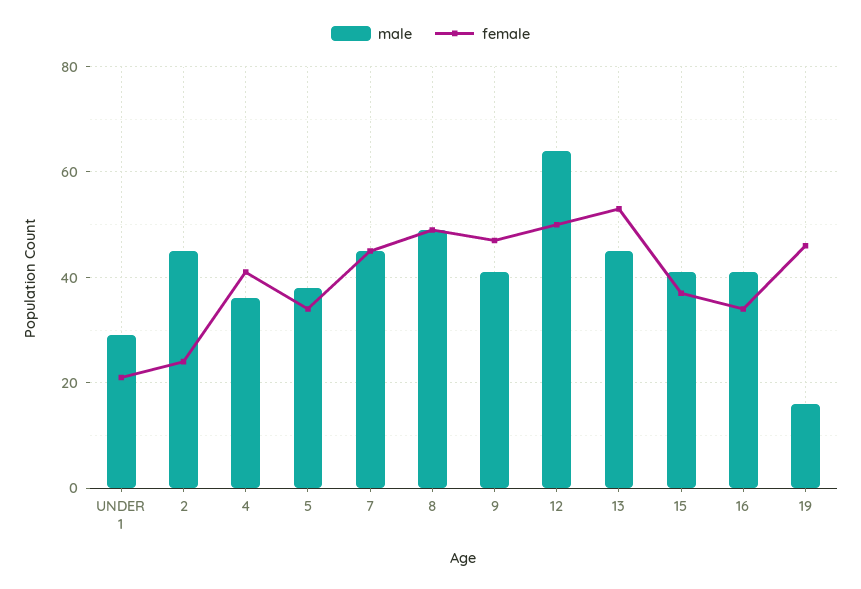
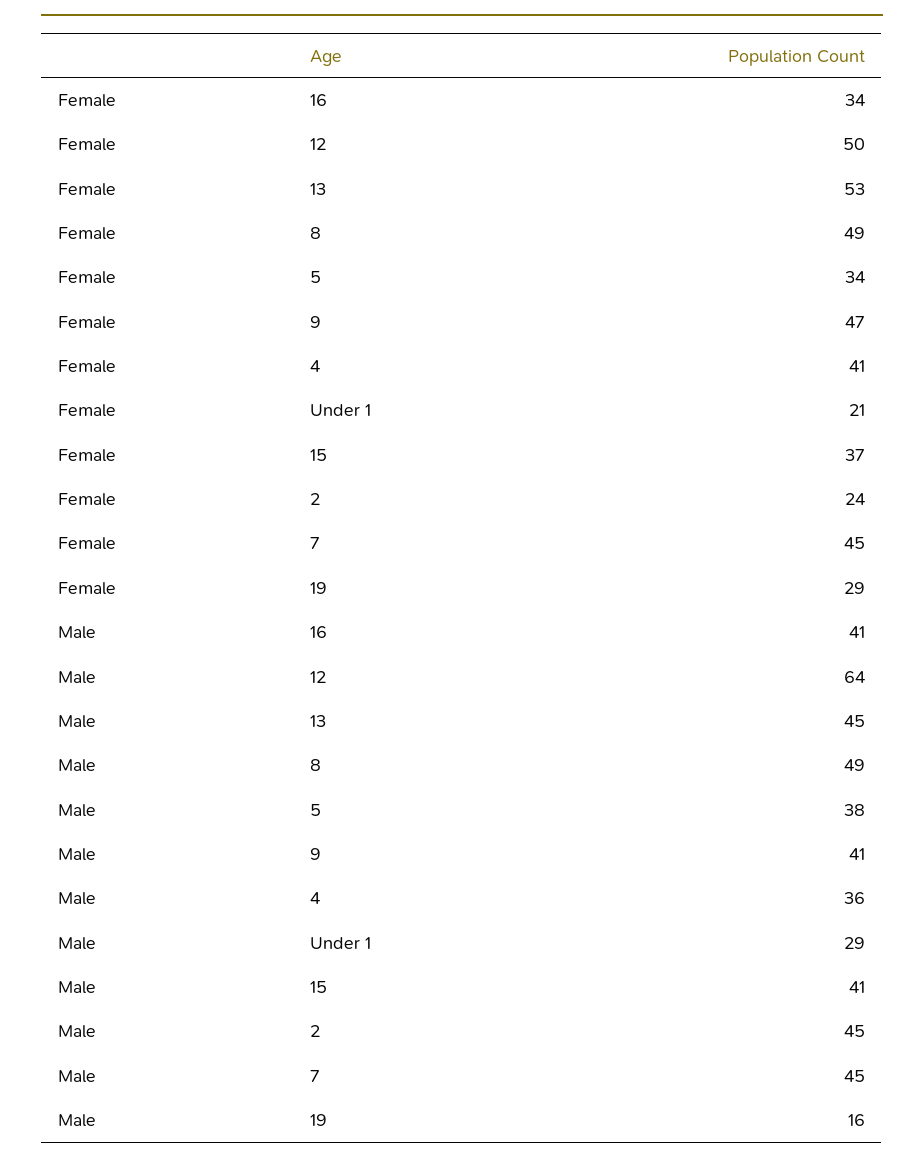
female, 19: 45 -> 29

